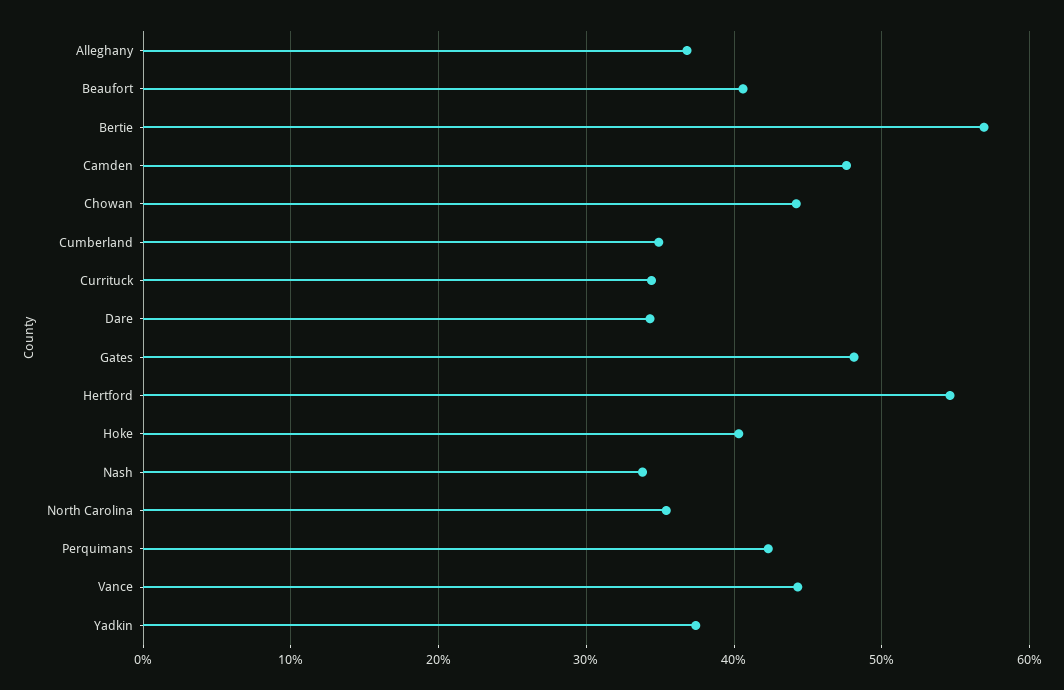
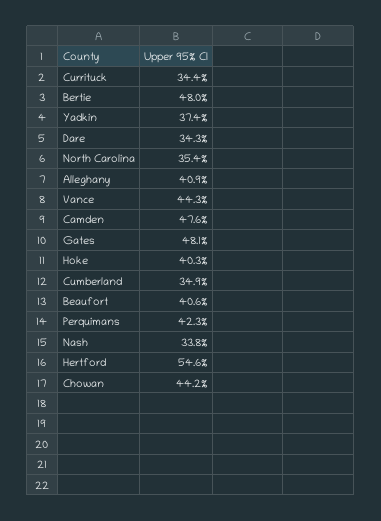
Alleghany: 37 -> 40.9
Bertie: 57 -> 48

